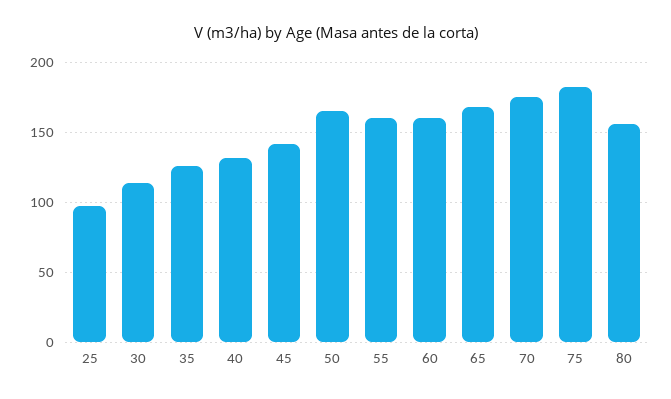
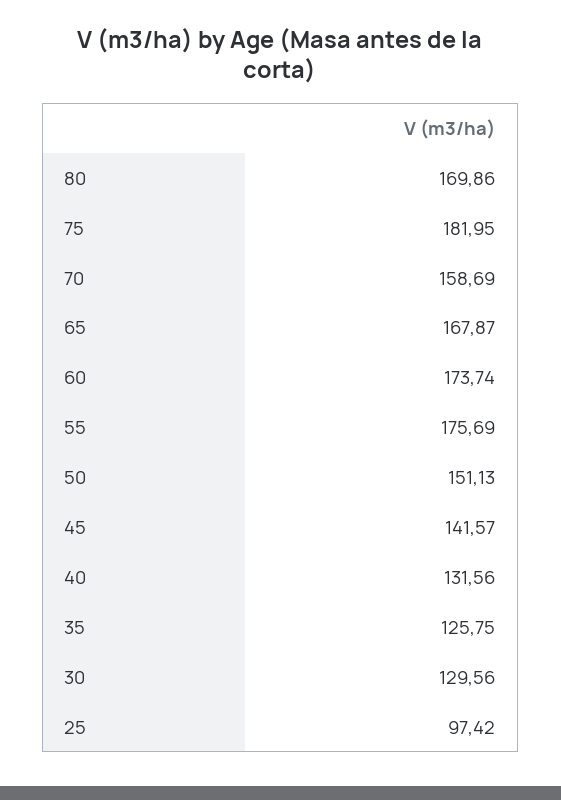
30: 115 -> 129.56
50: 165 -> 151.13
55: 160 -> 175.69
60: 160 -> 173.74
70: 175 -> 158.69
80: 155 -> 169.86

